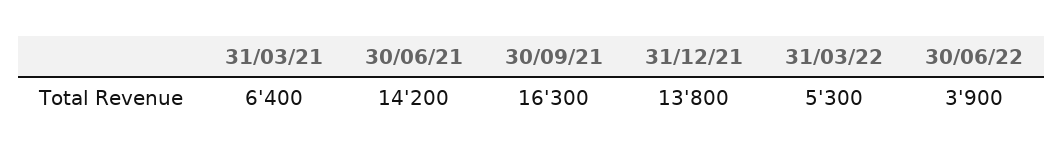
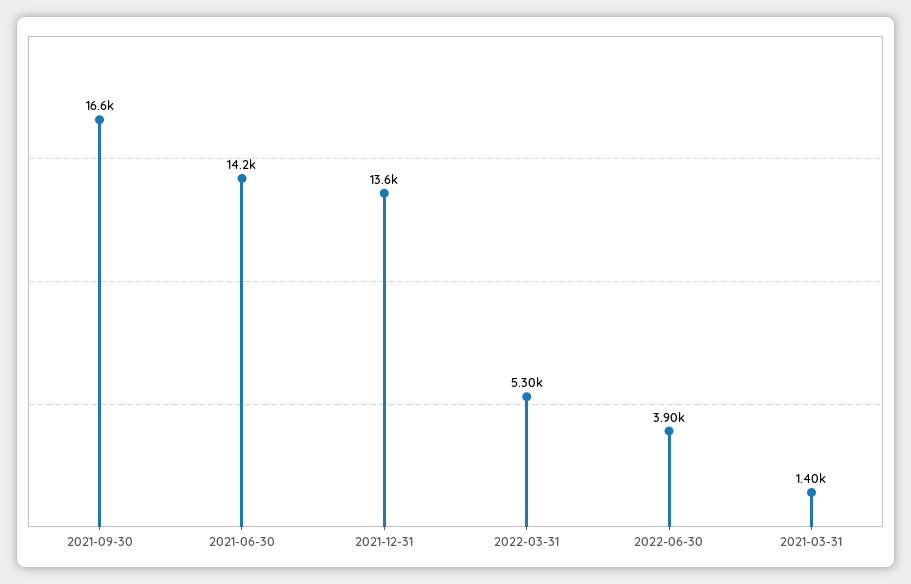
31/03/21: 6400 -> 1400
30/09/21: 16300 -> 16600
31/12/21: 13800 -> 13600

